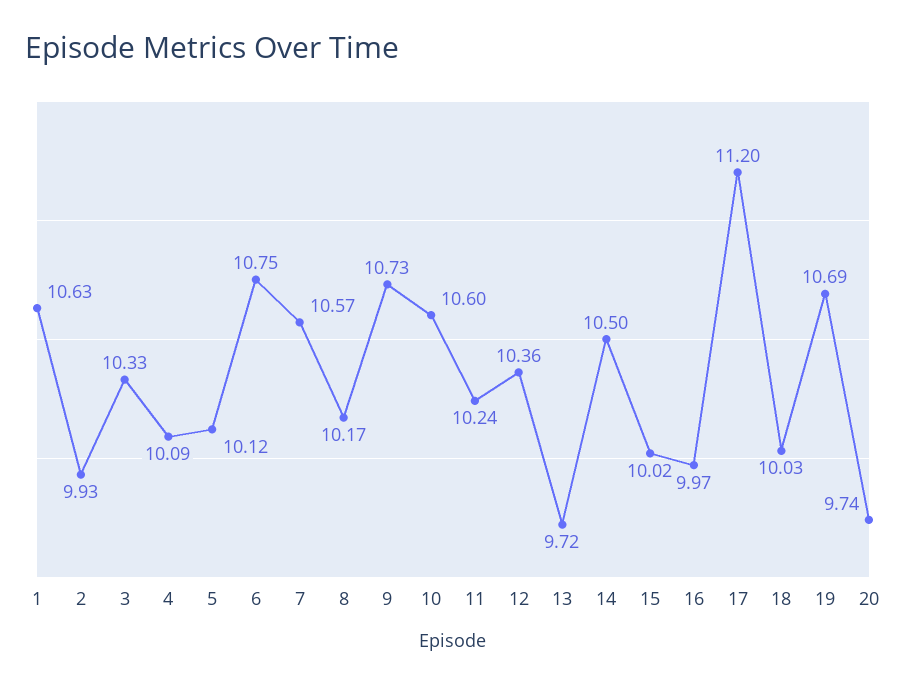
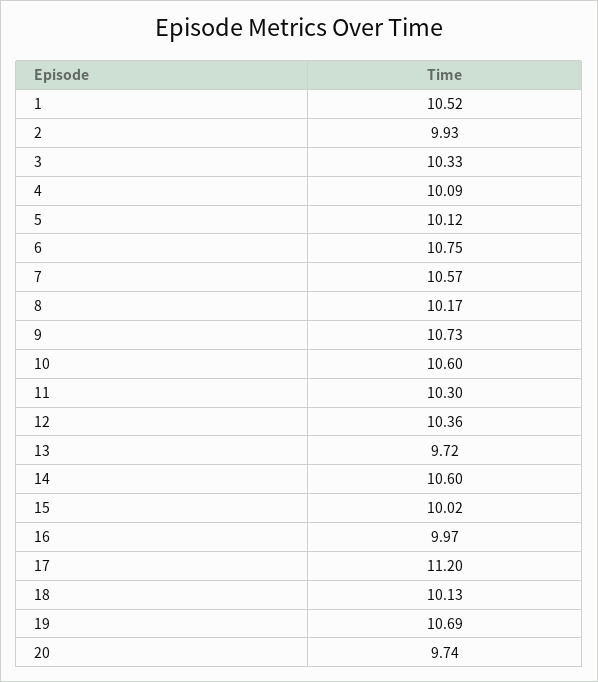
1: 10.63 -> 10.52
11: 10.24 -> 10.3
14: 10.5 -> 10.6
18: 10.03 -> 10.13

